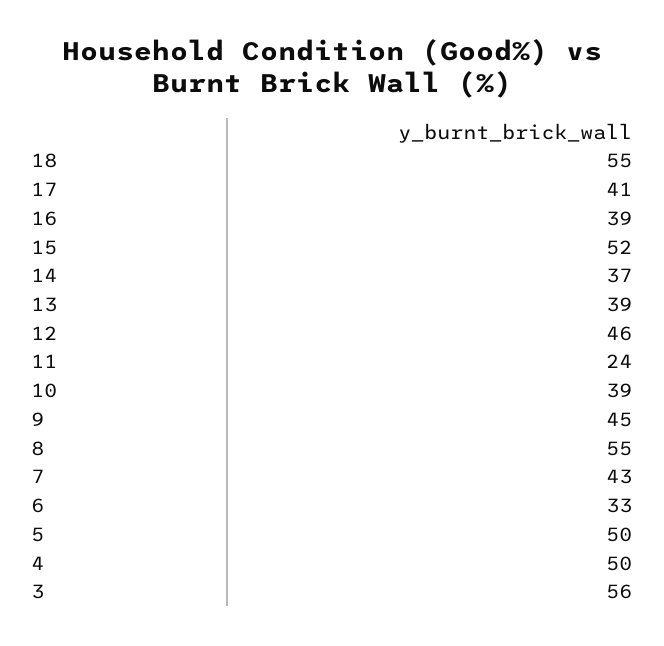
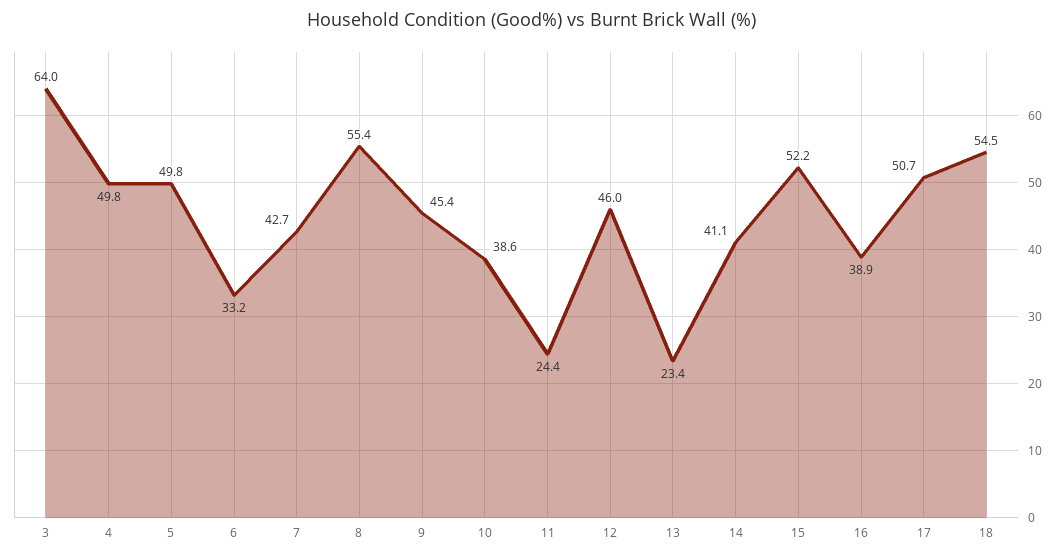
17: 41 -> 50.7
14: 37 -> 41.1
13: 39 -> 23.4
3: 56 -> 64

